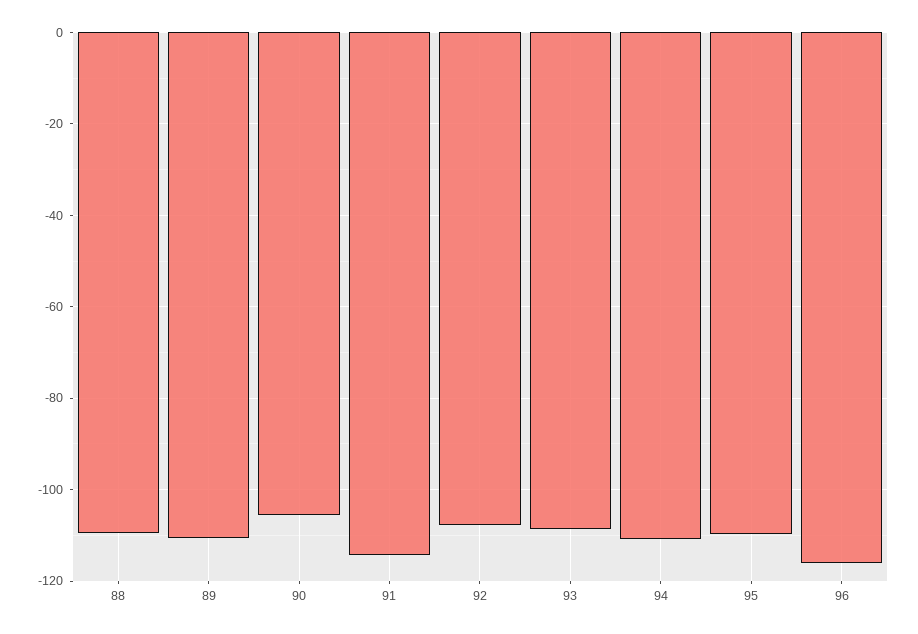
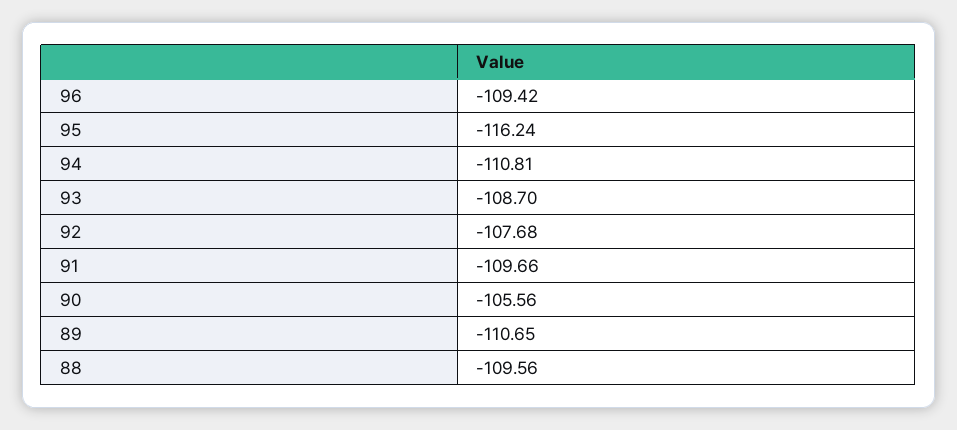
91: -114 -> -109.66
95: -110 -> -116.24
96: -116 -> -109.42

